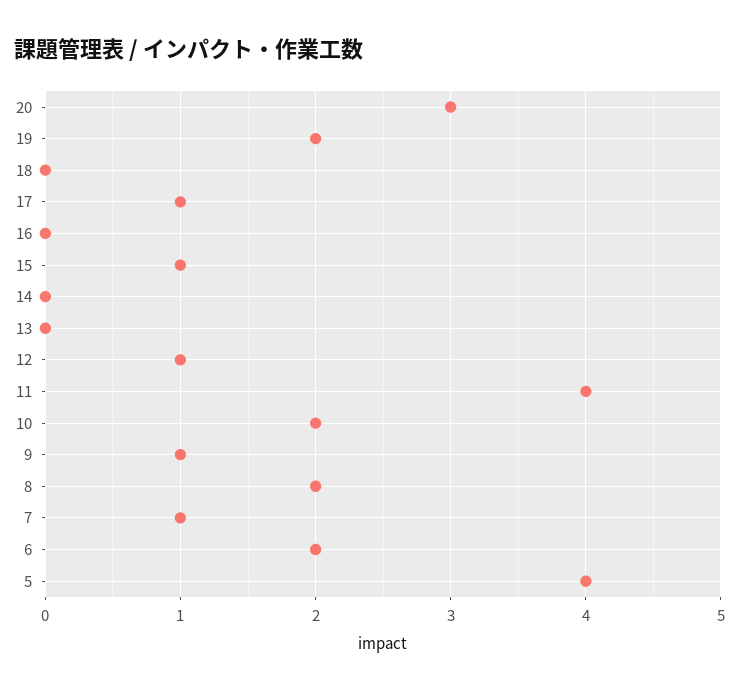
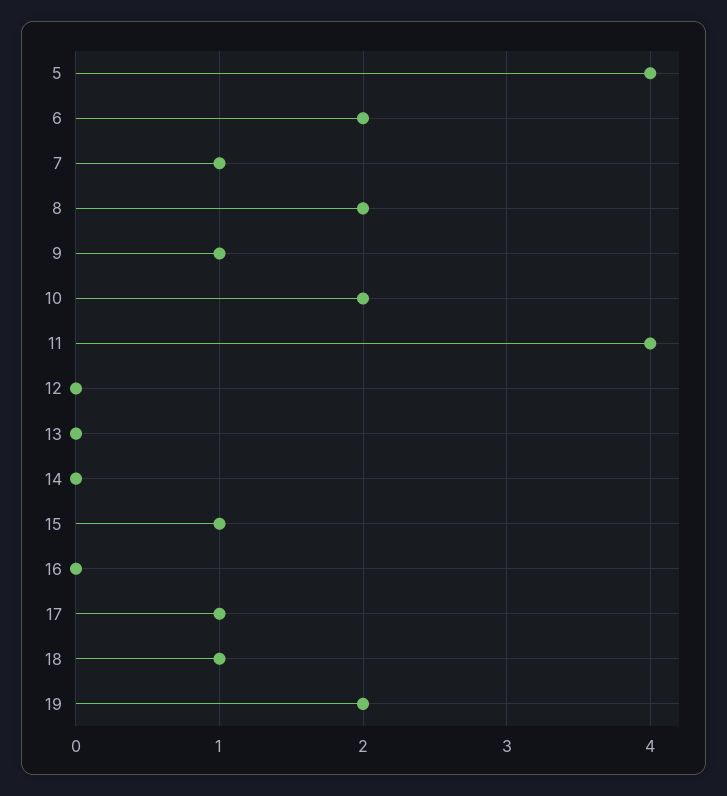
20: 3 -> none
18: 0 -> 1
12: 1 -> 0

